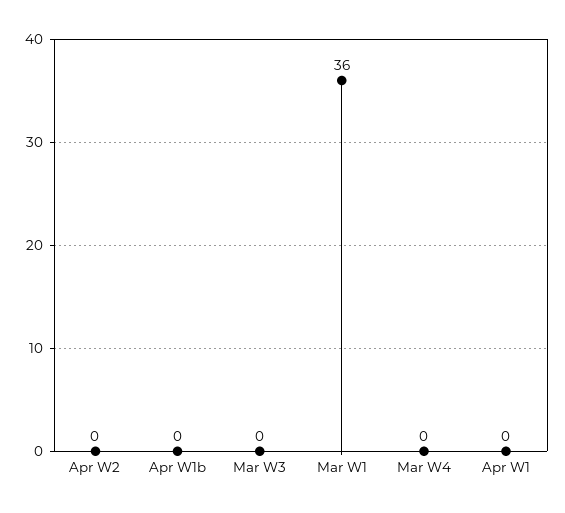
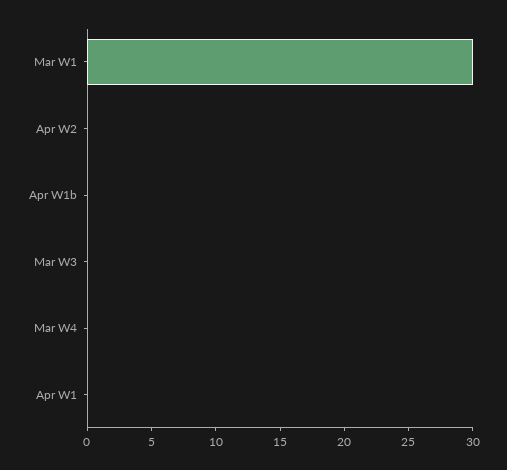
Mar W1: 36 -> 30

